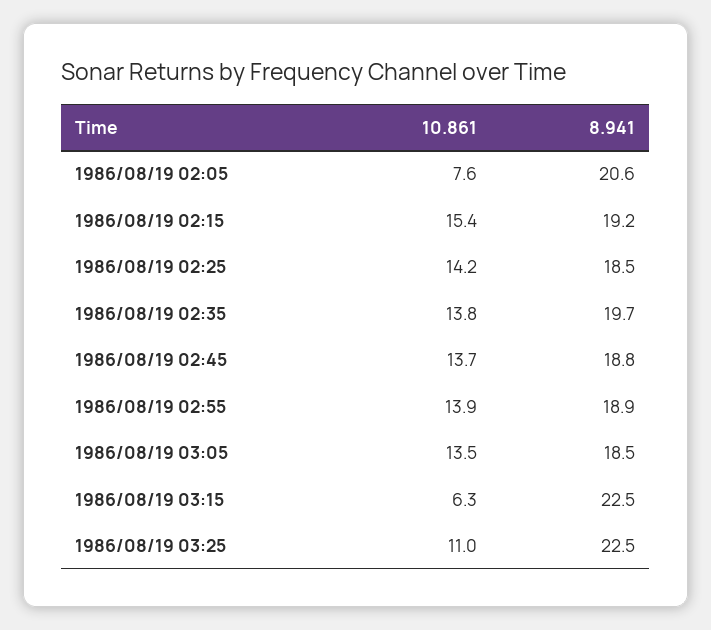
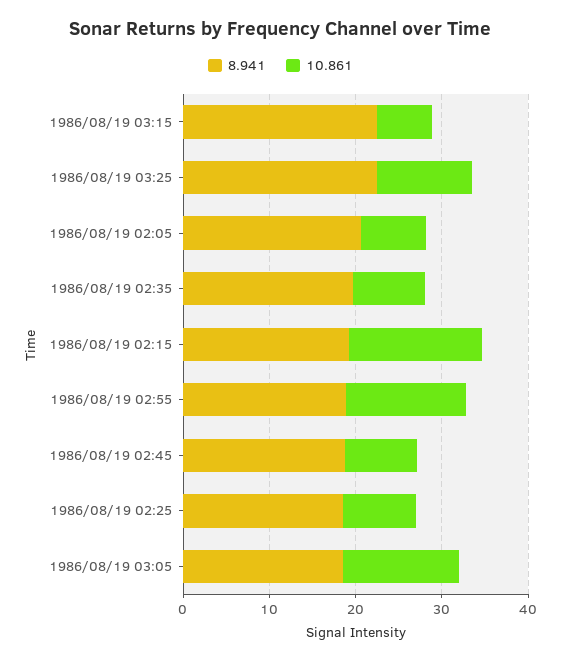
10.861, 1986/08/19 02:25: 14.2 -> 8
10.861, 1986/08/19 02:35: 13.8 -> 8
10.861, 1986/08/19 02:45: 13.7 -> 8

